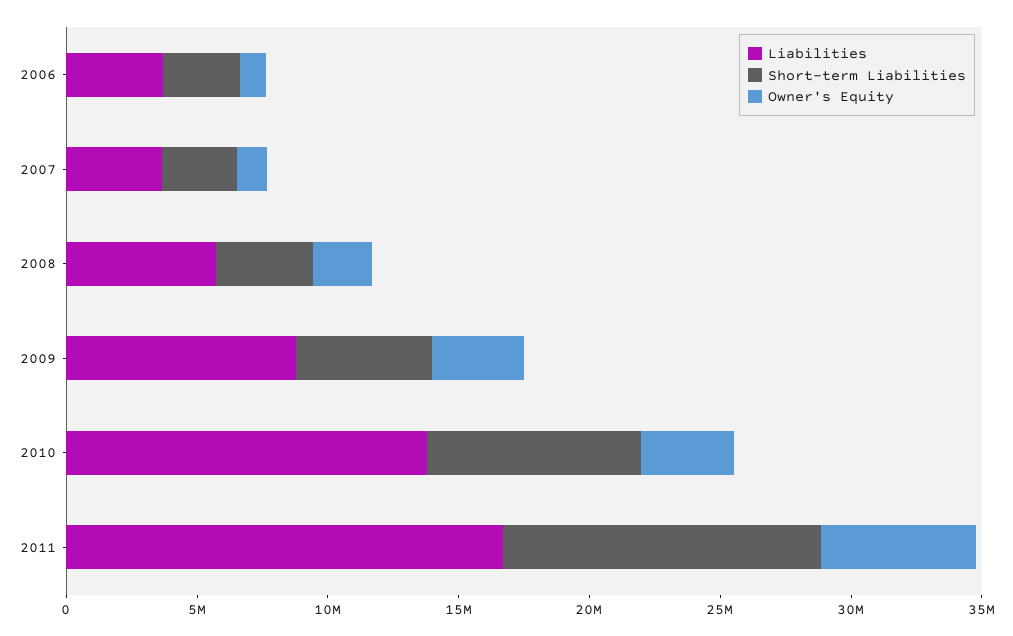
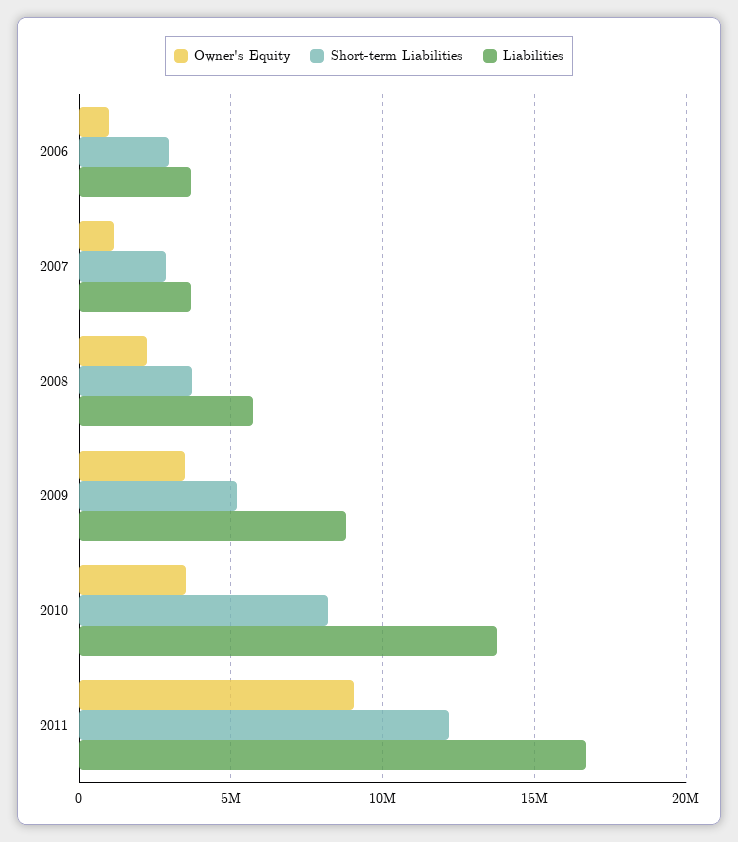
Owner's Equity, 2011: 6000000 -> 9000000

